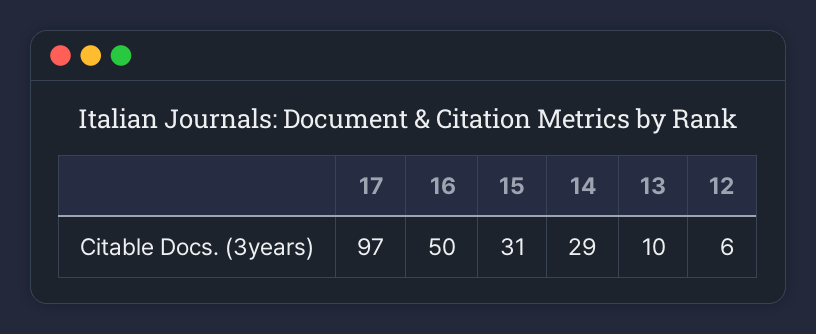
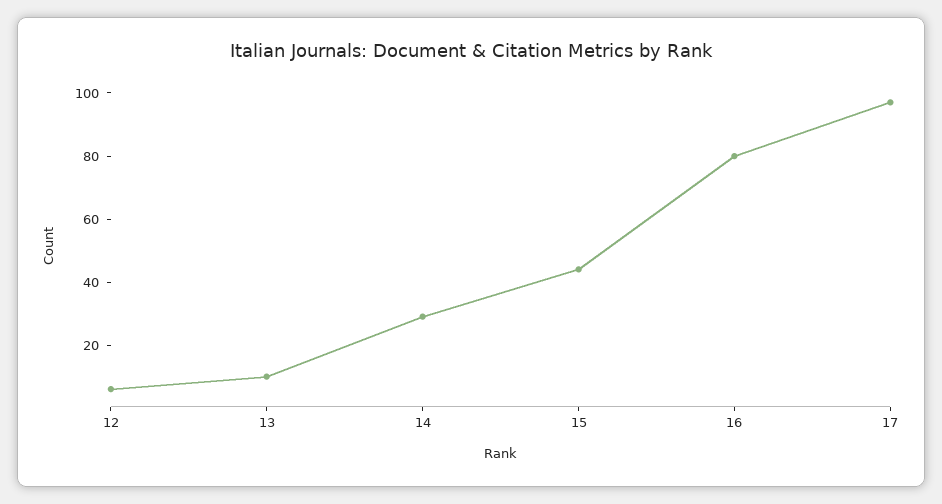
16: 50 -> 80
15: 31 -> 45

